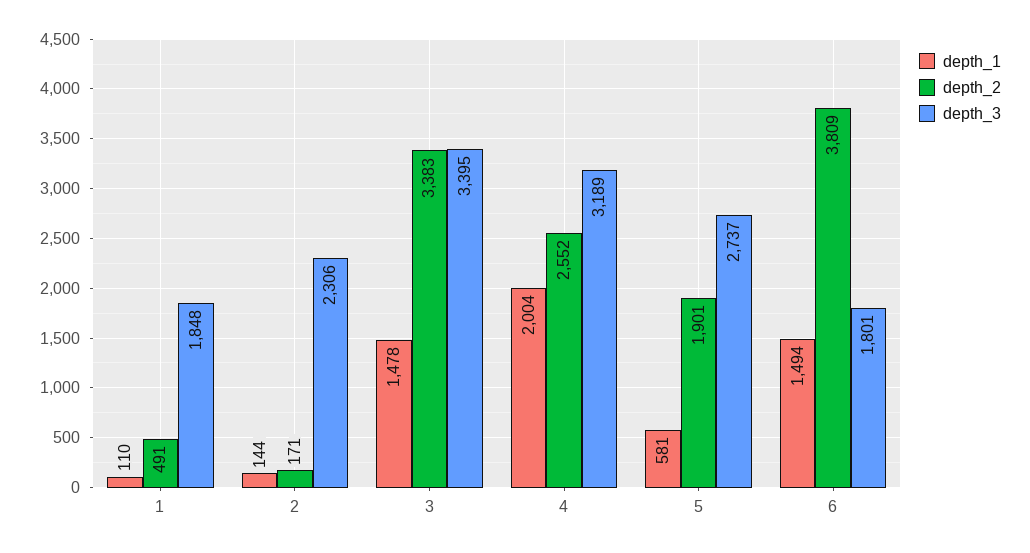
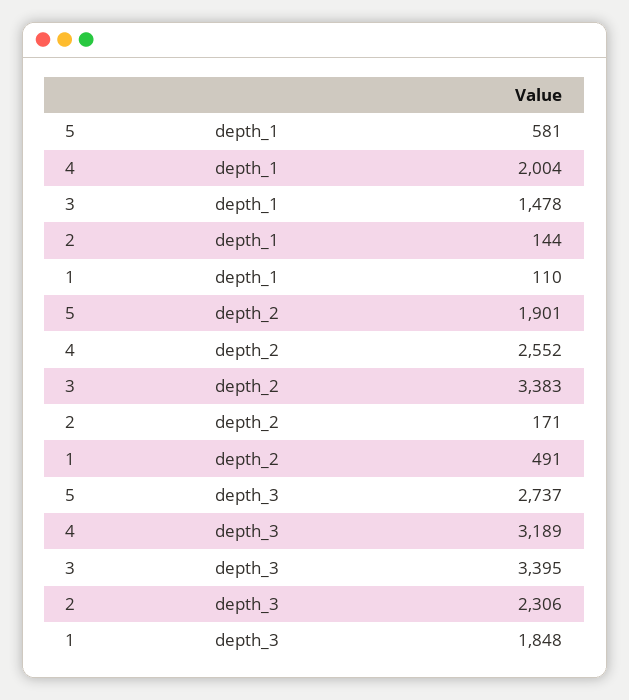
depth_1, 6: 1494 -> none
depth_2, 6: 3809 -> none
depth_3, 6: 1801 -> none

